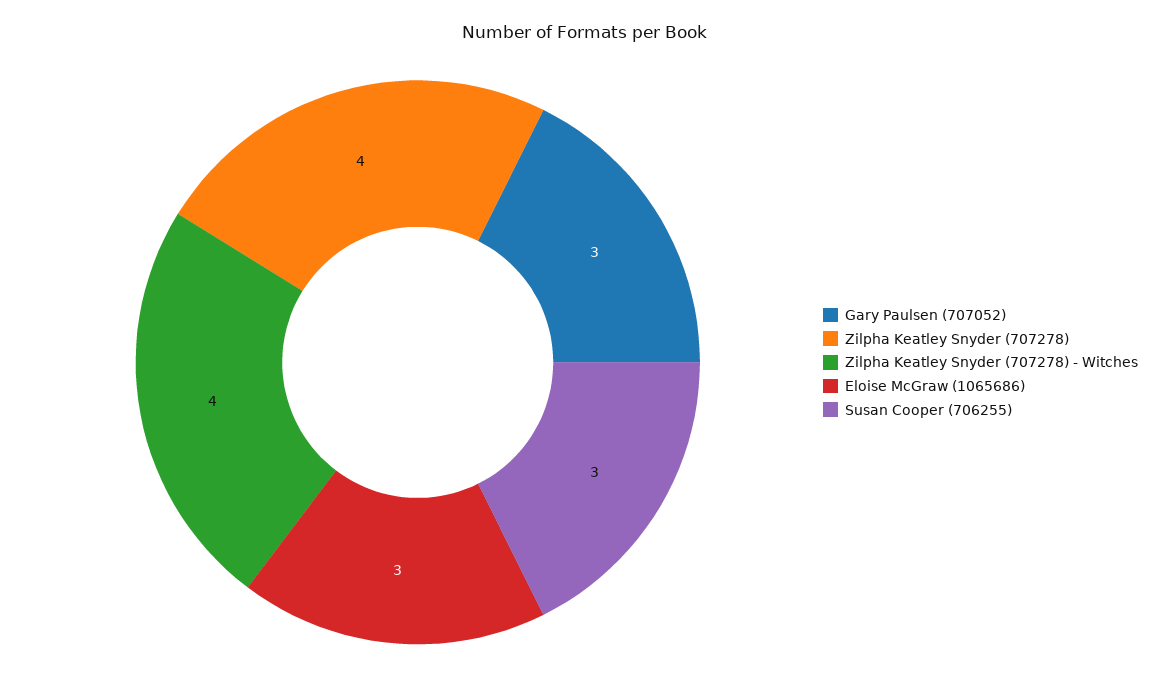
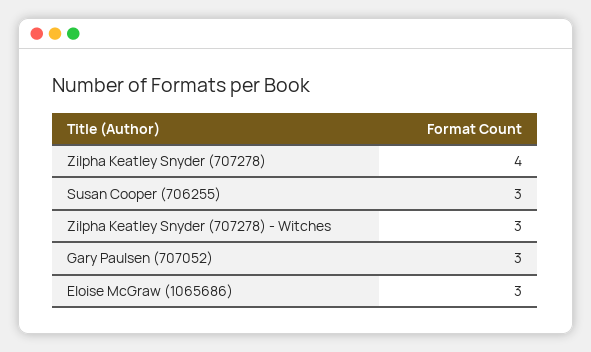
Zilpha Keatley Snyder (707278) - Witches: 4 -> 3

